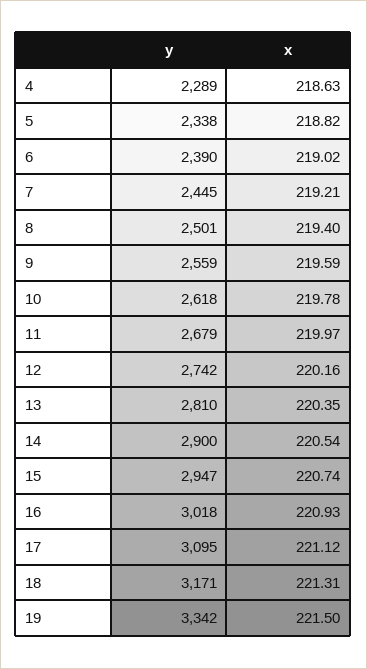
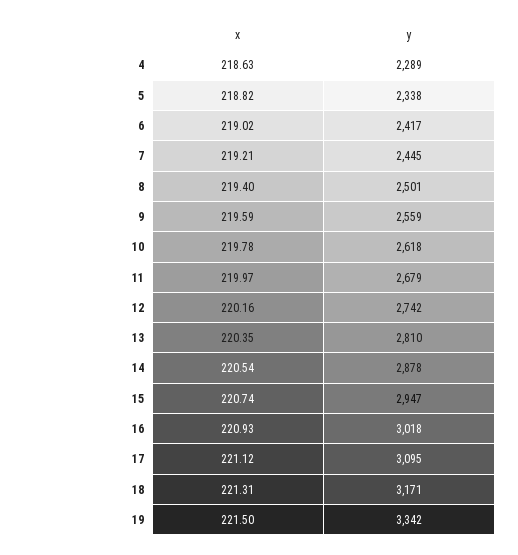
y, 6: 2390 -> 2417
y, 14: 2900 -> 2878

